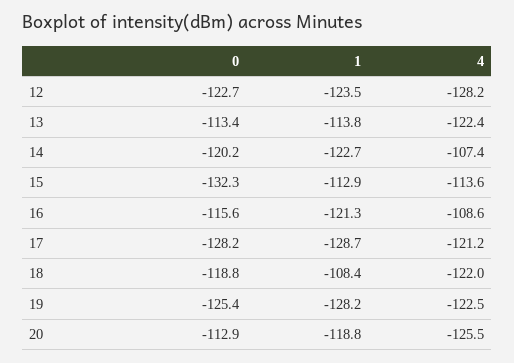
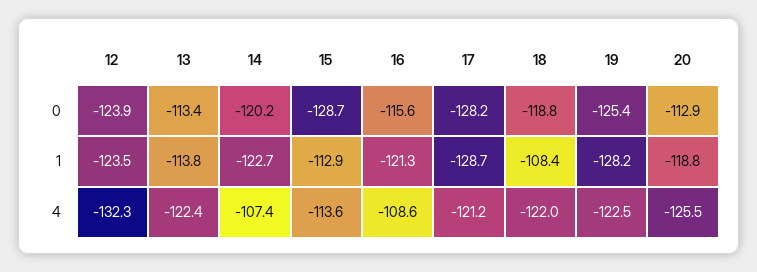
0, 12: -122.7 -> -123.9
4, 12: -128.2 -> -132.3
0, 15: -132.3 -> -128.7

